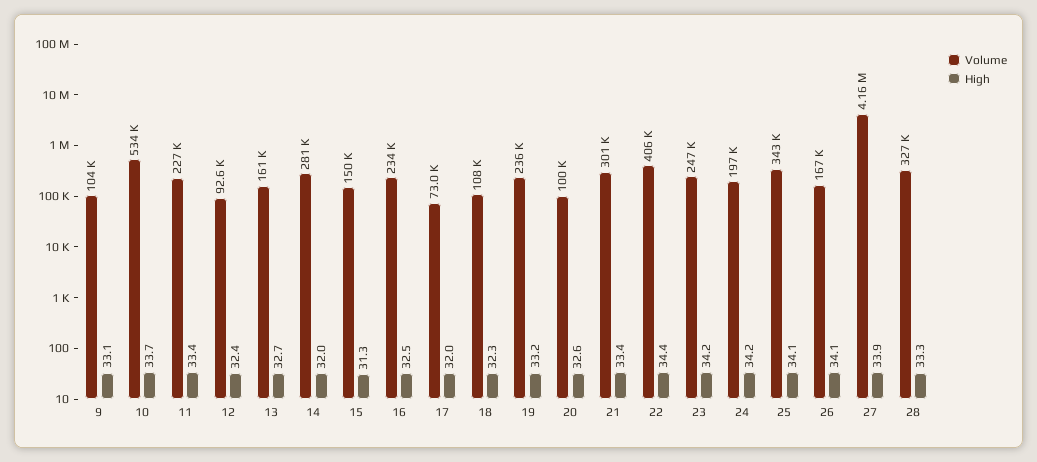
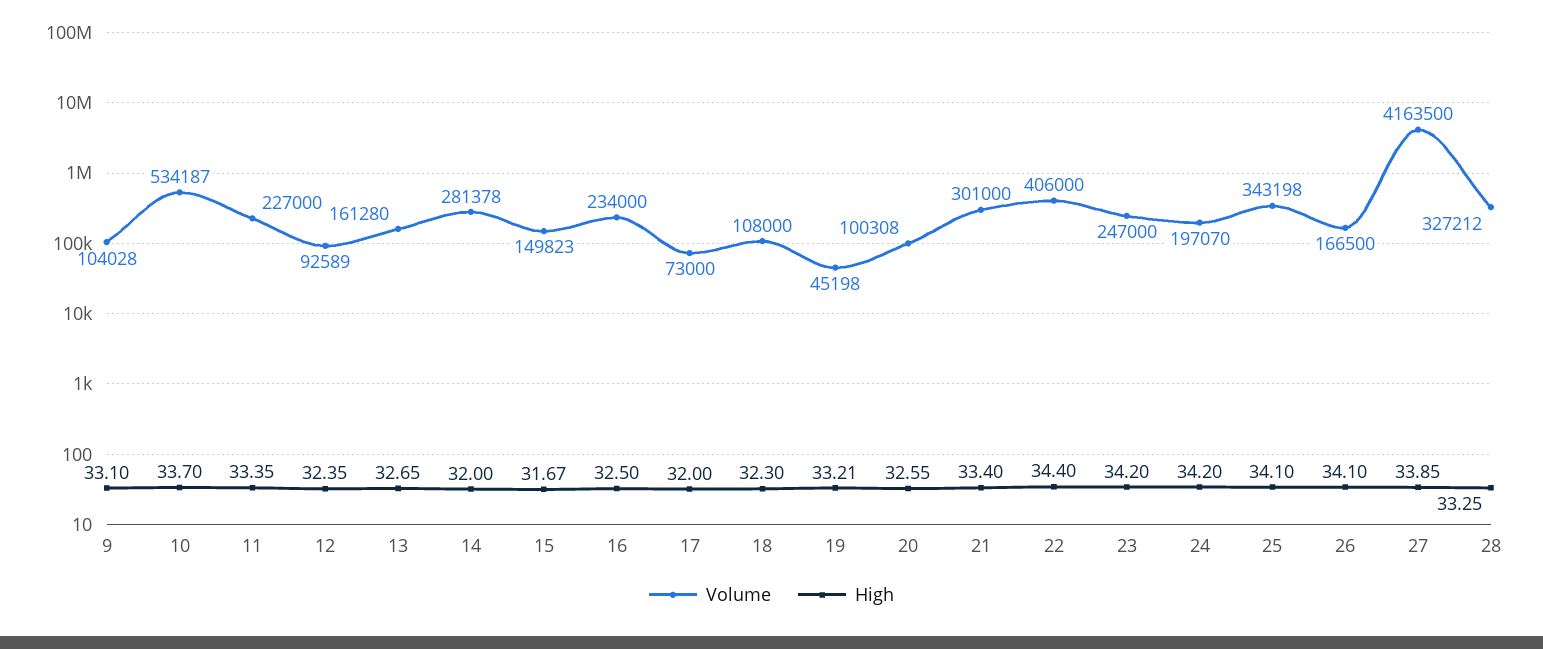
High, 15: 31.3 -> 31.67
Volume, 19: 236000 -> 45198

